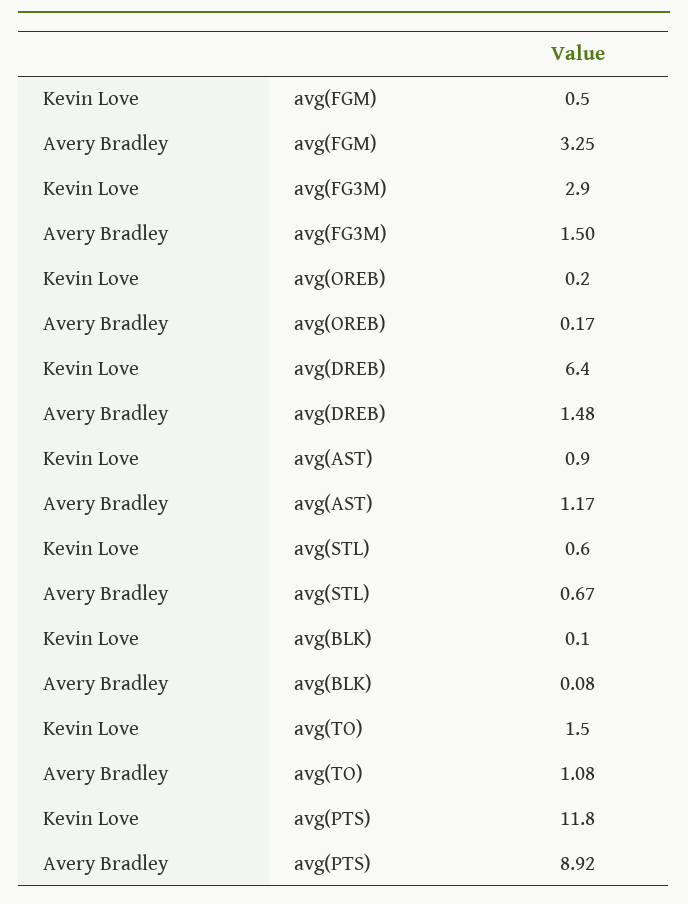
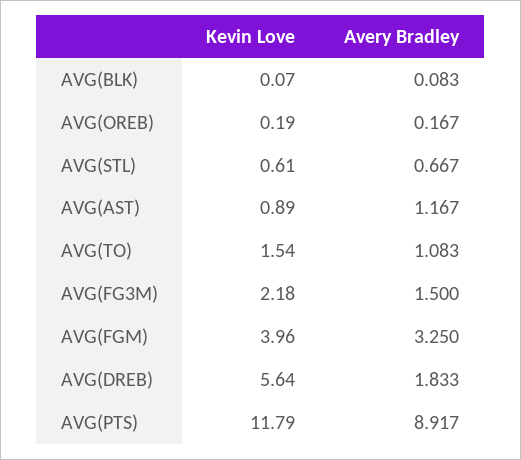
Kevin Love, avg(FGM): 0.5 -> 3.96
Kevin Love, avg(FG3M): 2.9 -> 2.18
Kevin Love, avg(DREB): 6.4 -> 5.64
Avery Bradley, avg(DREB): 1.48 -> 1.833

